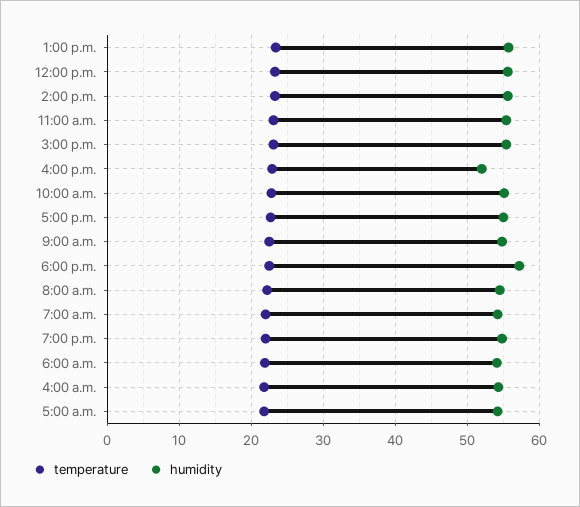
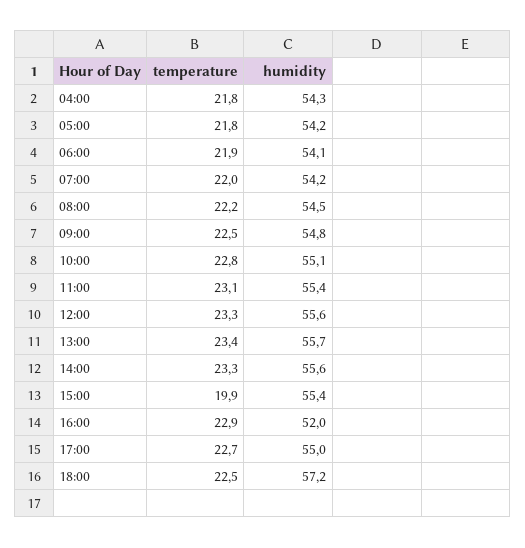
temperature, 3:00 p.m.: 23 -> 19.9
temperature, 7:00 p.m.: 22 -> none
humidity, 7:00 p.m.: 55 -> none

